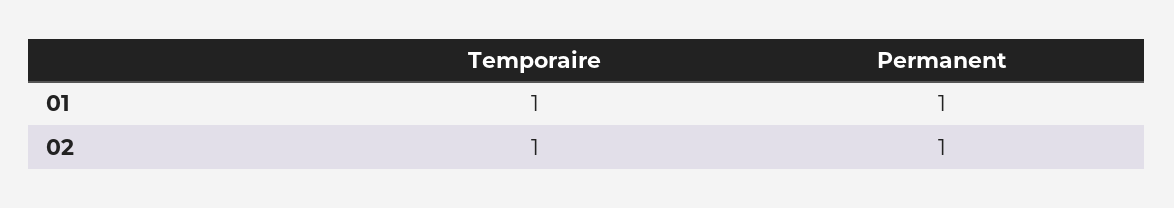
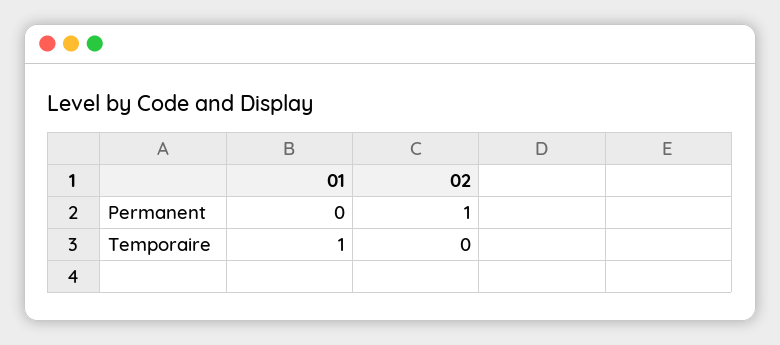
Permanent, 01: 1 -> 0
Temporaire, 02: 1 -> 0

